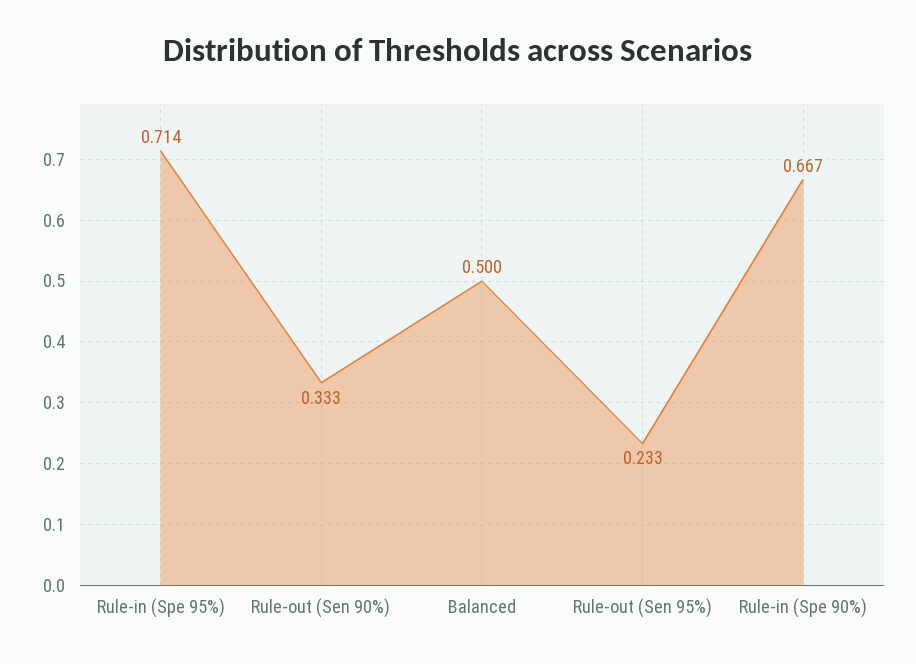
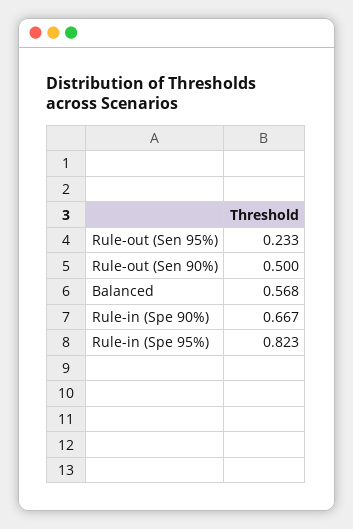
Rule-in (Spe 95%): 0.714 -> 0.823
Rule-out (Sen 90%): 0.333 -> 0.5
Balanced: 0.5 -> 0.568

